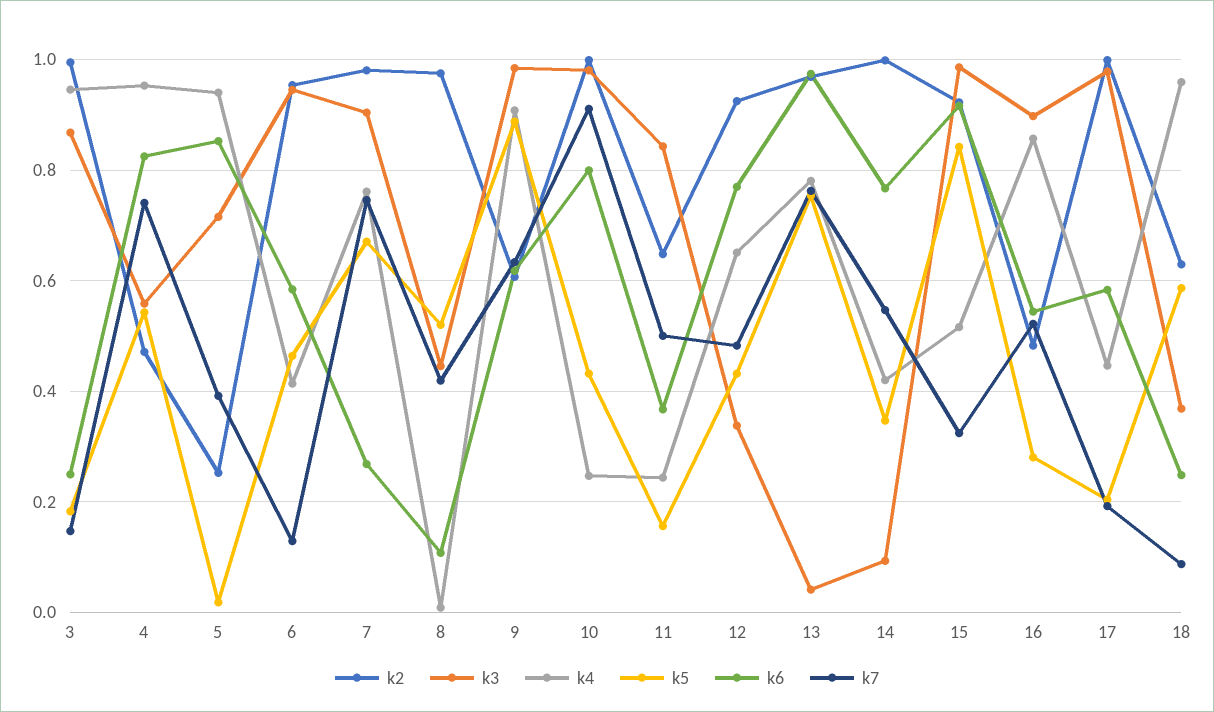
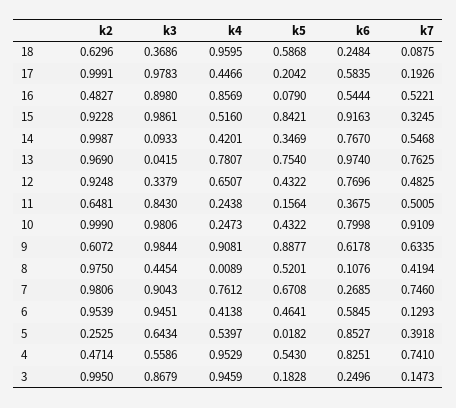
k3, 5: 0.72 -> 0.6434
k4, 5: 0.94 -> 0.5397
k5, 16: 0.28 -> 0.079

